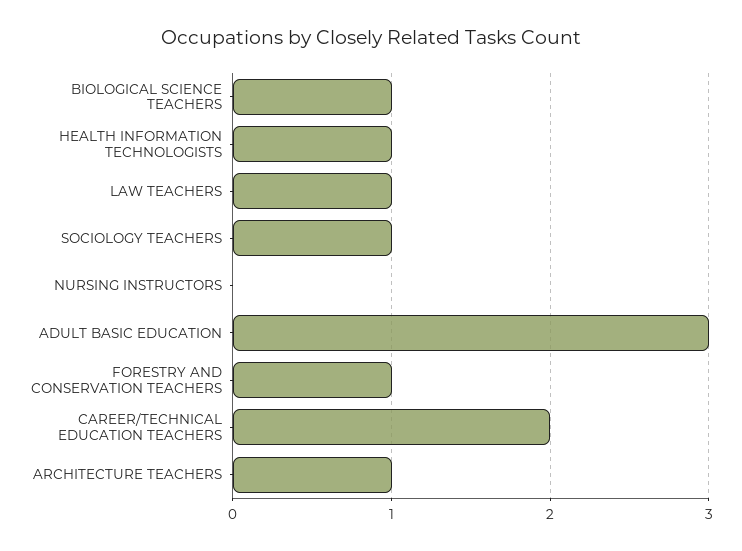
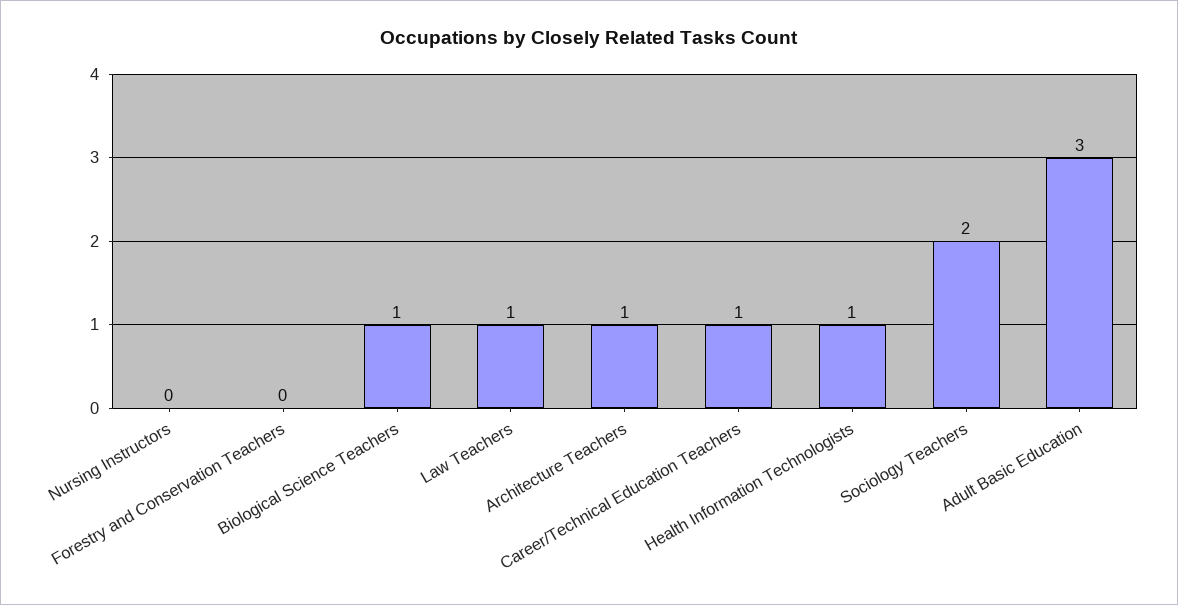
SOCIOLOGY TEACHERS: 1 -> 2
FORESTRY AND CONSERVATION TEACHERS: 1 -> 0
CAREER/TECHNICAL EDUCATION TEACHERS: 2 -> 1

